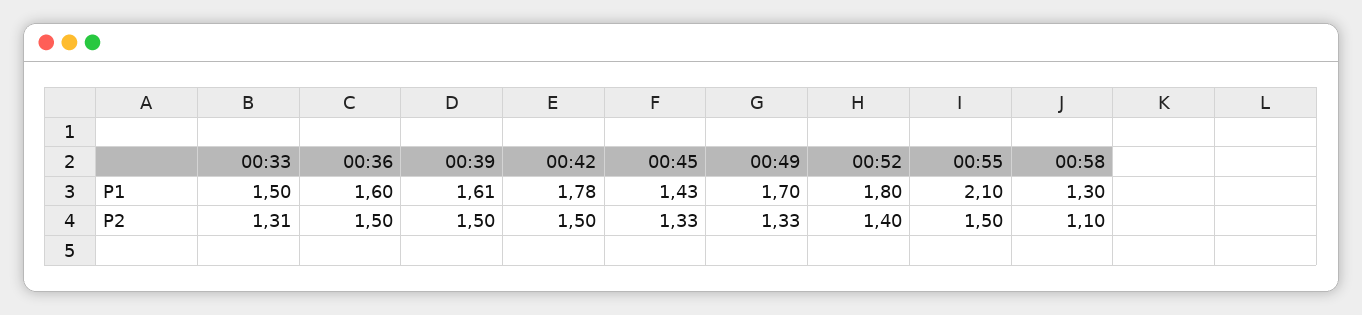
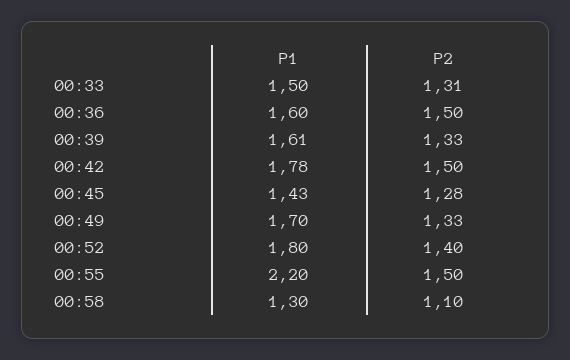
00:55, P1: 2.1 -> 2.2
00:39, P2: 1.5 -> 1.33
00:45, P2: 1.33 -> 1.28

